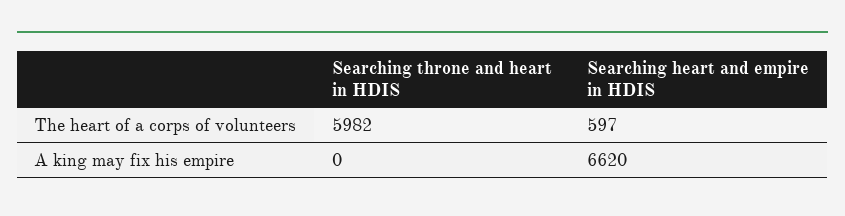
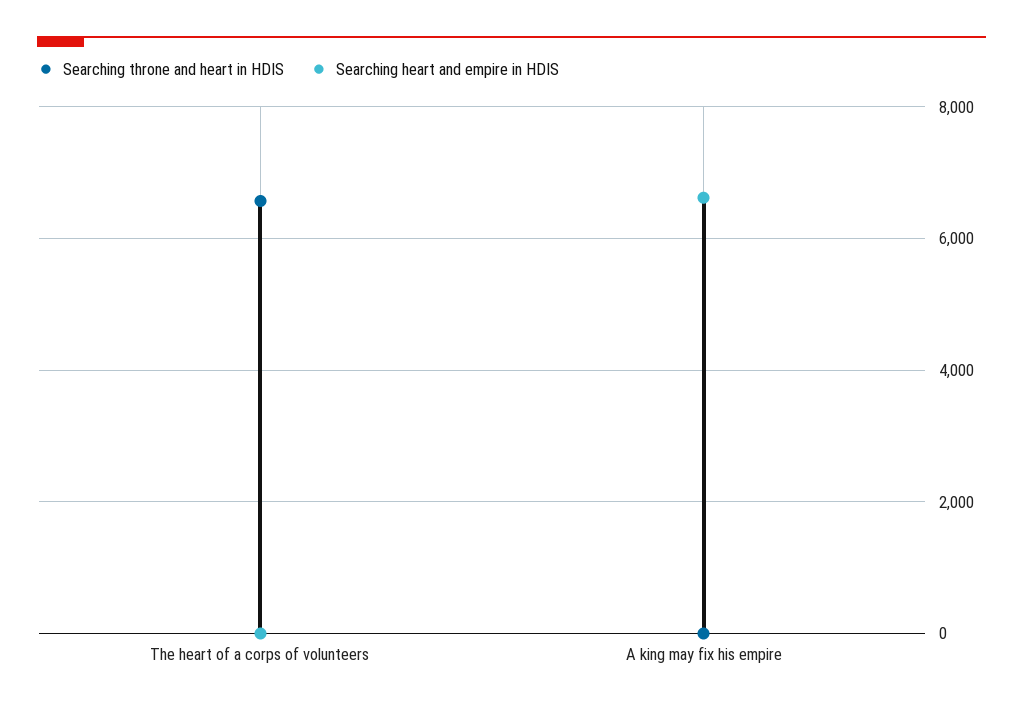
Searching throne and heart in HDIS, The heart of a corps of volunteers: 5982 -> 6600
Searching heart and empire in HDIS, The heart of a corps of volunteers: 597 -> 0

